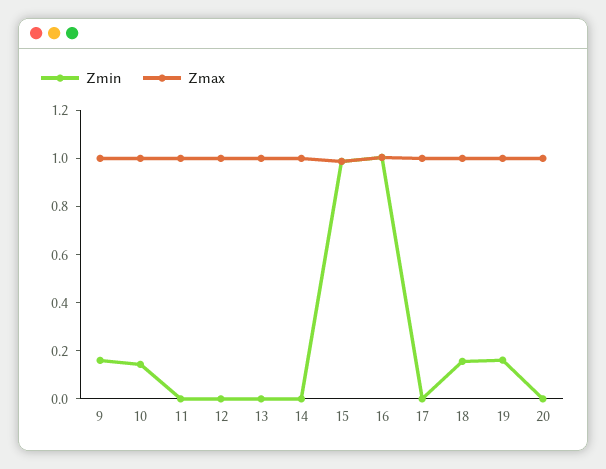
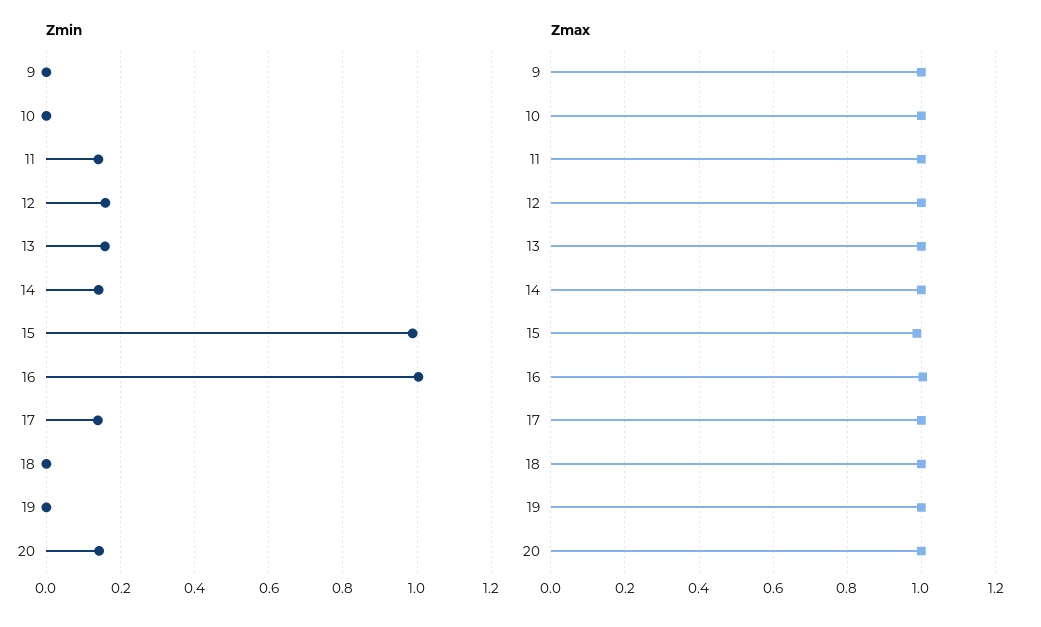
Zmin, 9: 0.15 -> 0
Zmin, 10: 0.15 -> 0
Zmin, 11: 0 -> 0.14
Zmin, 12: 0 -> 0.16
Zmin, 13: 0 -> 0.16
Zmin, 14: 0 -> 0.14
Zmin, 17: 0 -> 0.14
Zmin, 18: 0.15 -> 0
Zmin, 19: 0.15 -> 0
Zmin, 20: 0 -> 0.14

